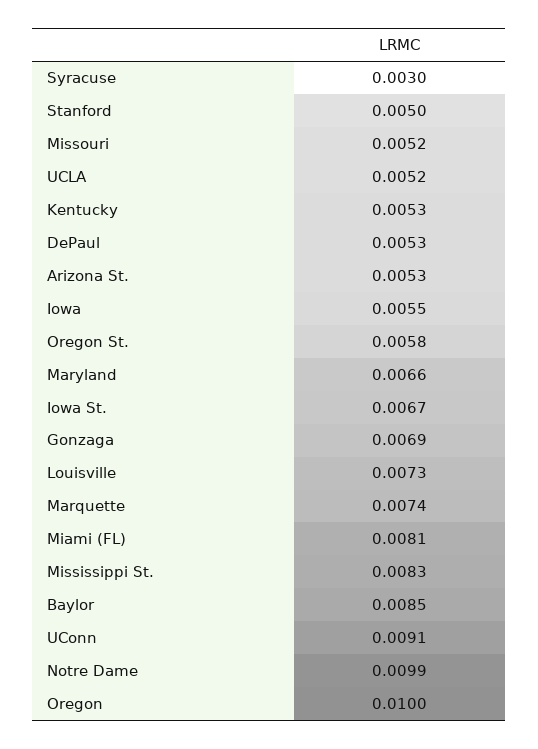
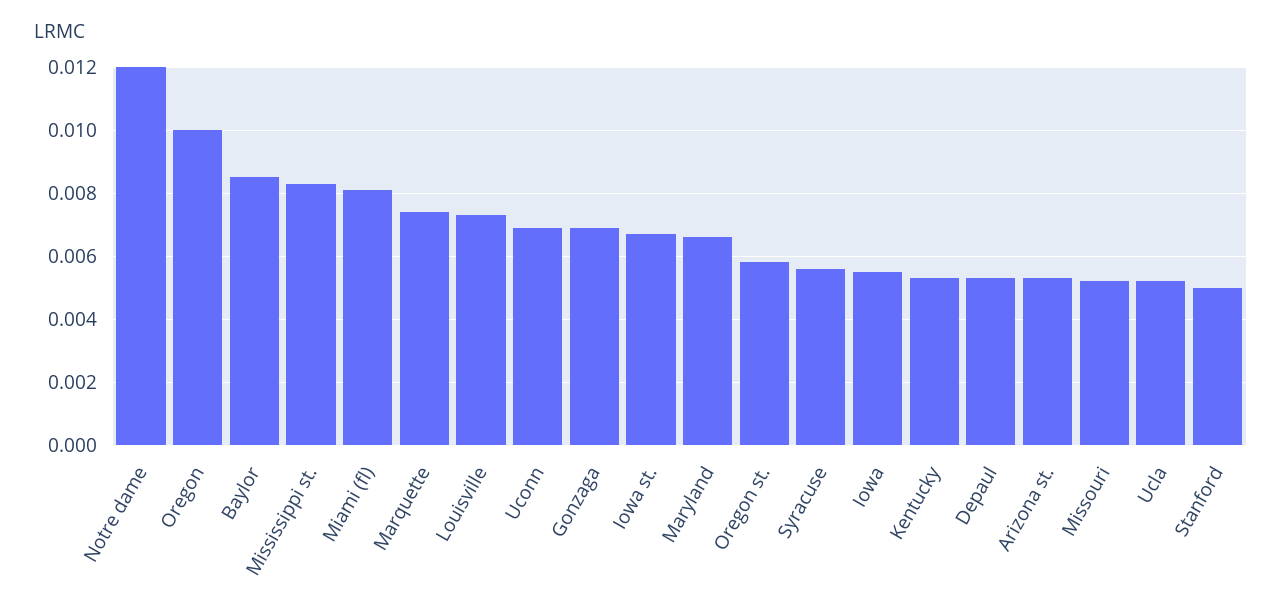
Syracuse: 0.003 -> 0.0055
UConn: 0.0091 -> 0.007
Notre Dame: 0.0099 -> 0.012

